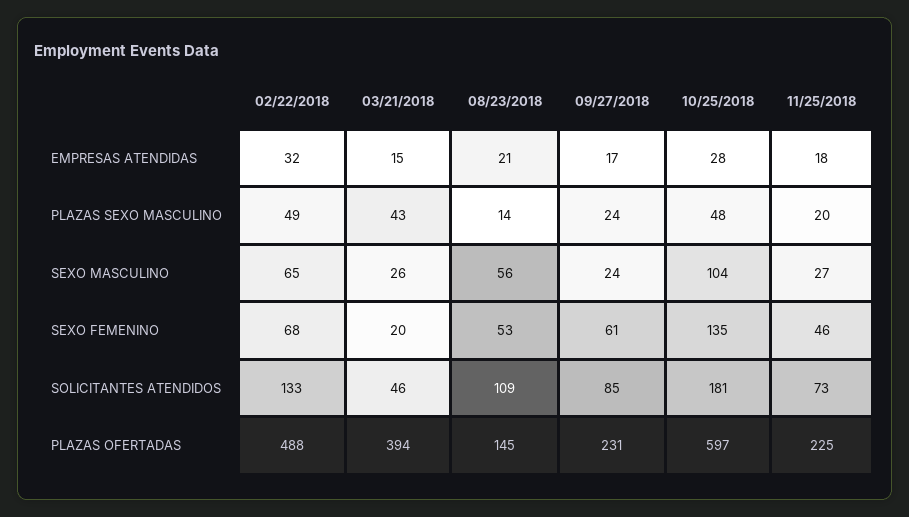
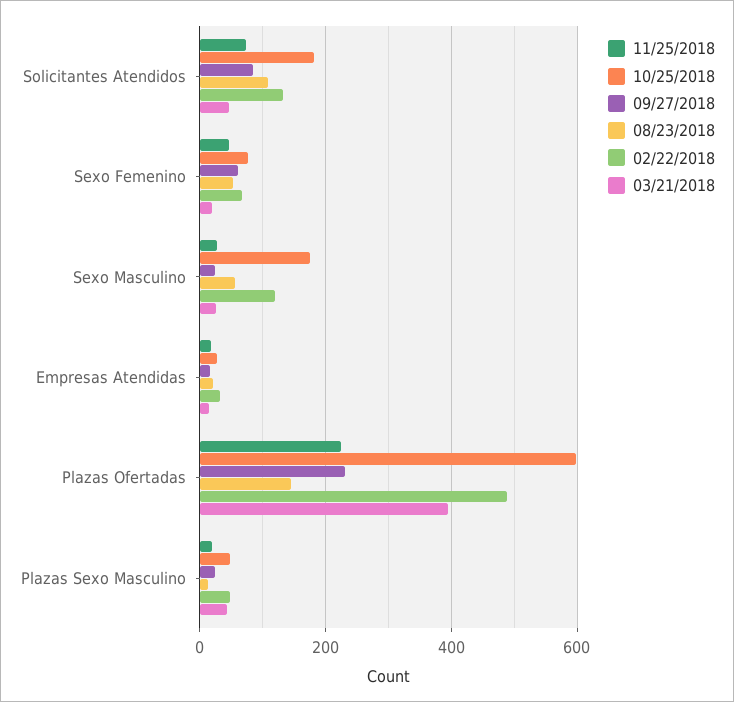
02/22/2018, SEXO MASCULINO: 65 -> 120
10/25/2018, SEXO MASCULINO: 104 -> 180
10/25/2018, SEXO FEMENINO: 135 -> 80

